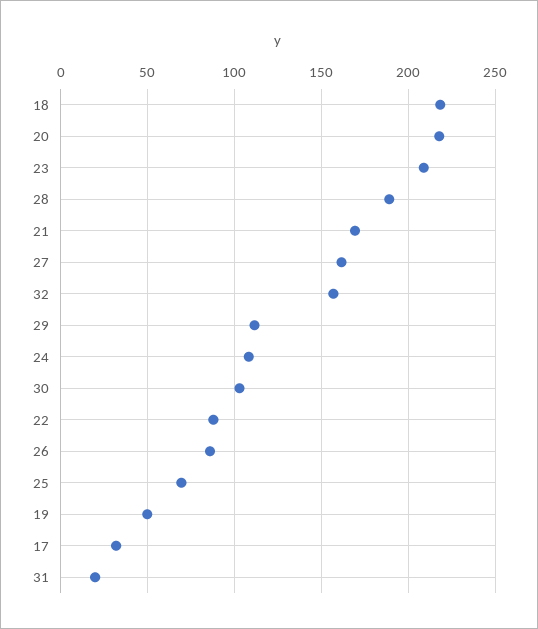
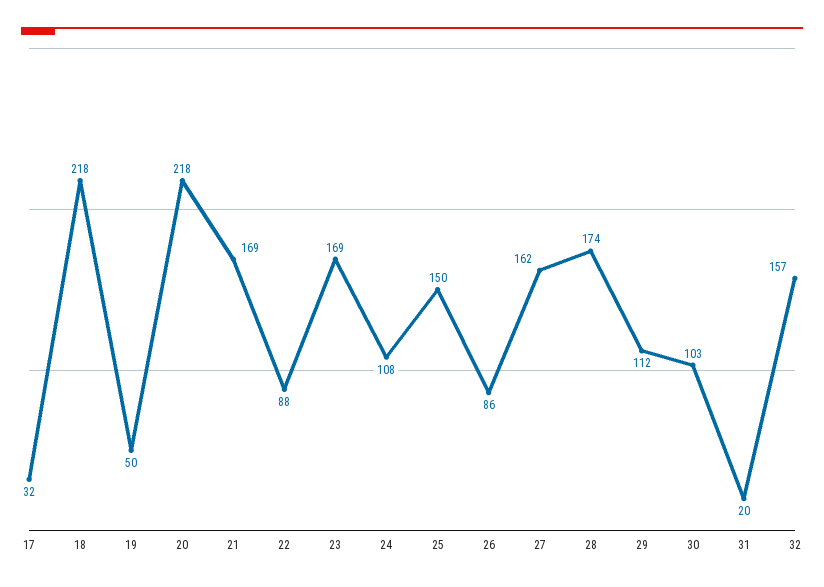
23: 210 -> 169
28: 190 -> 174
25: 70 -> 150

